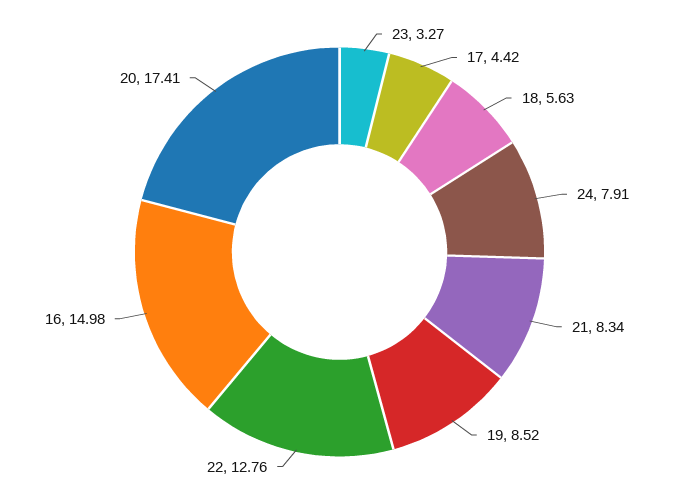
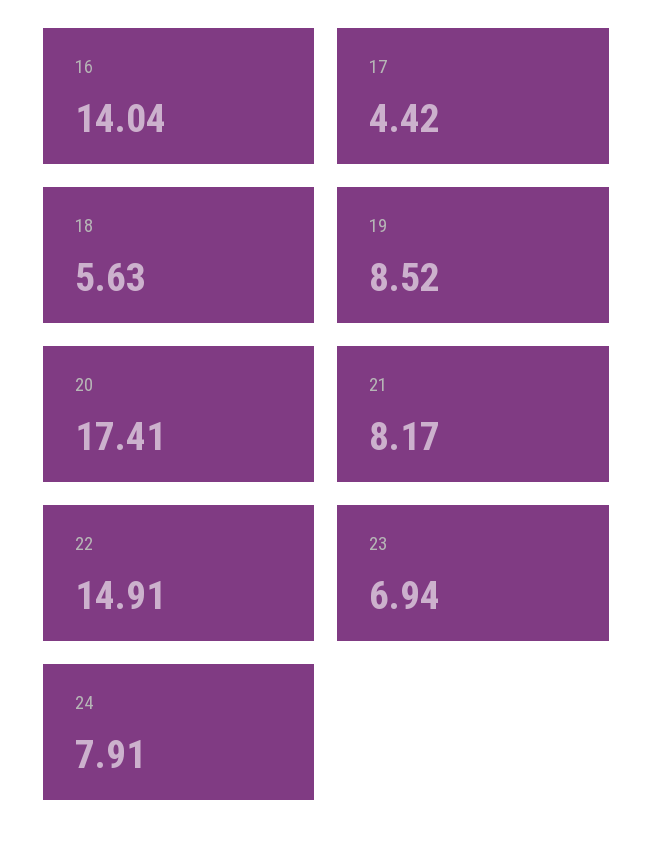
23: 3.27 -> 6.94
21: 8.34 -> 8.17
22: 12.76 -> 14.91
16: 14.98 -> 14.04

